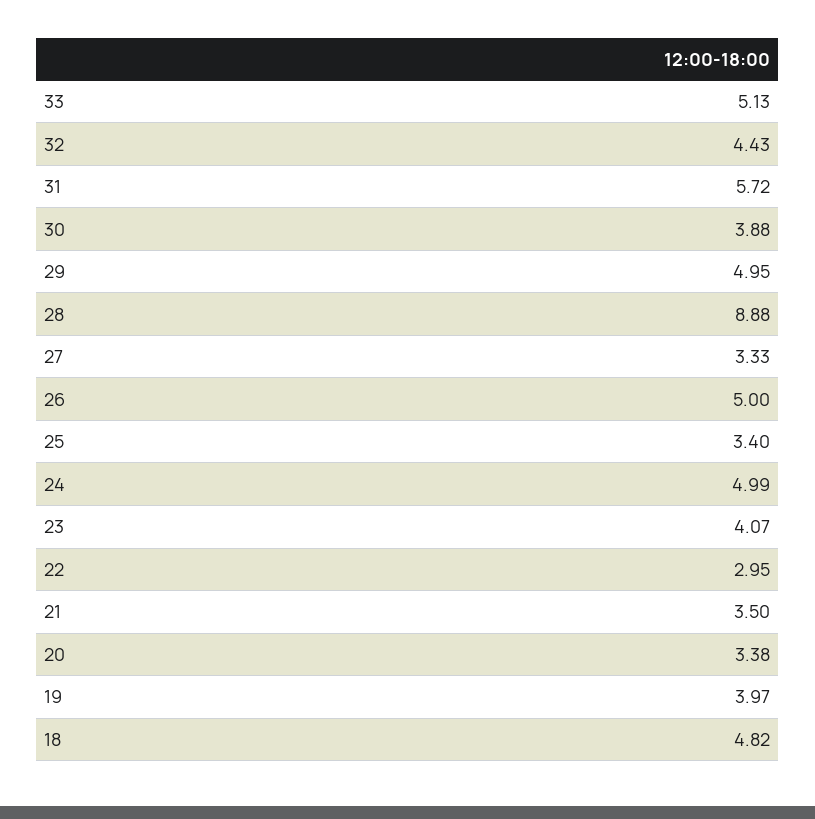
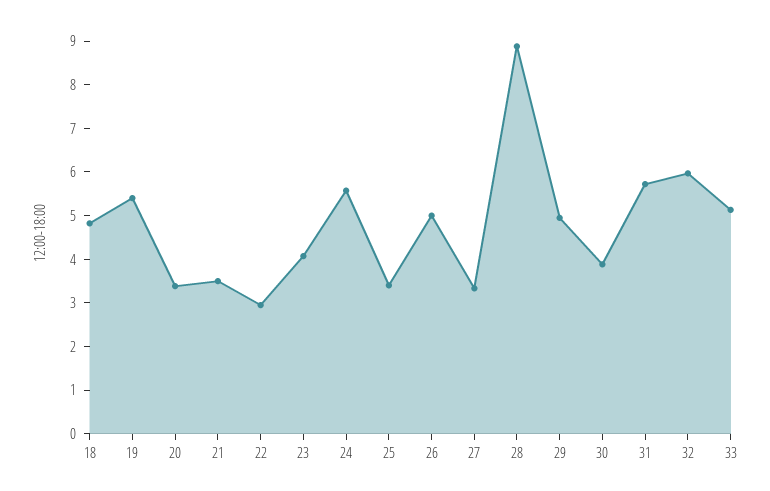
32: 4.43 -> 6
24: 4.99 -> 5.6
19: 3.97 -> 5.4

